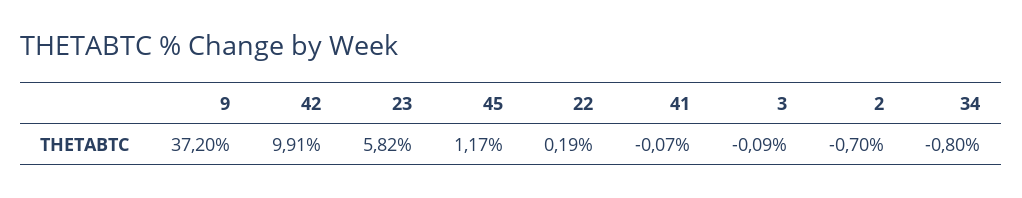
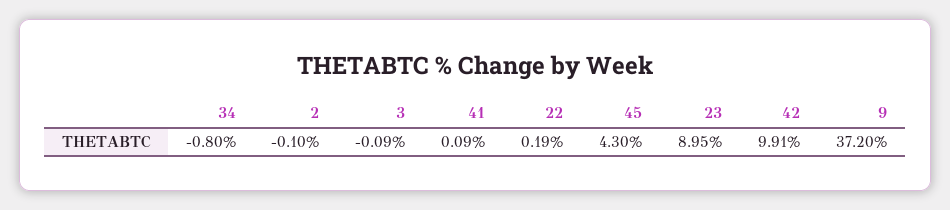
23: 5.82 -> 8.95
45: 1.17 -> 4.3
41: -0.07 -> 0.09
2: -0.7 -> -0.1

